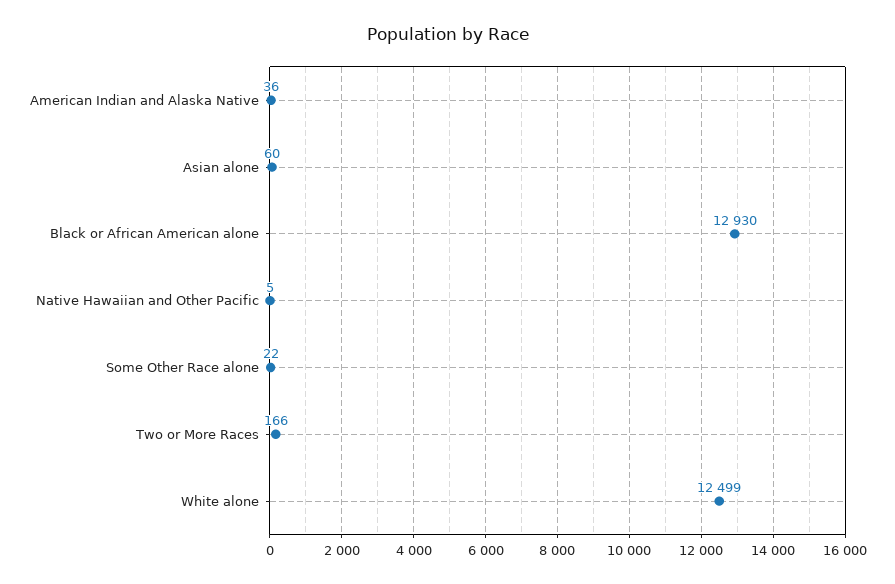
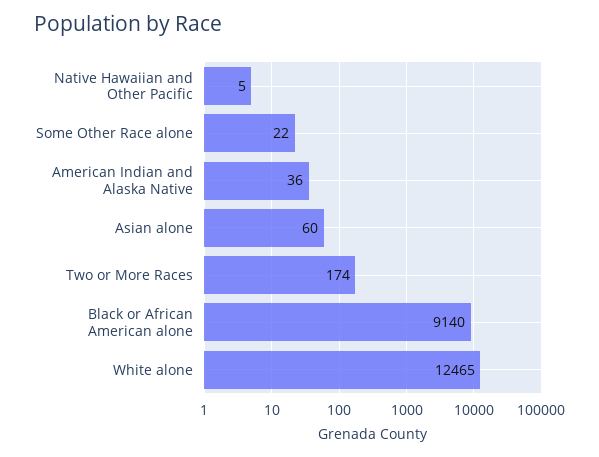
Black or African American alone: 12930 -> 9140
Two or More Races: 166 -> 174
White alone: 12499 -> 12465

